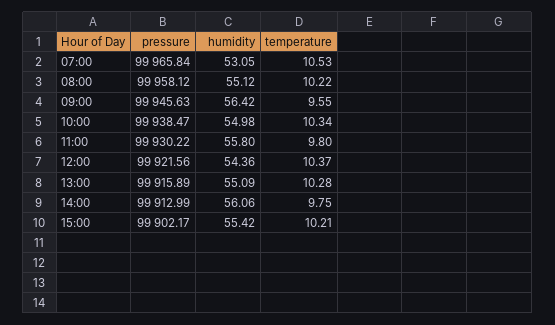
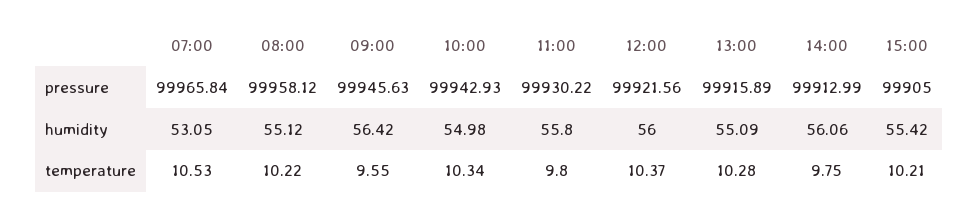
pressure, 10:00: 99938.47 -> 99942.93
humidity, 12:00: 54.36 -> 56
pressure, 15:00: 99902.17 -> 99905

